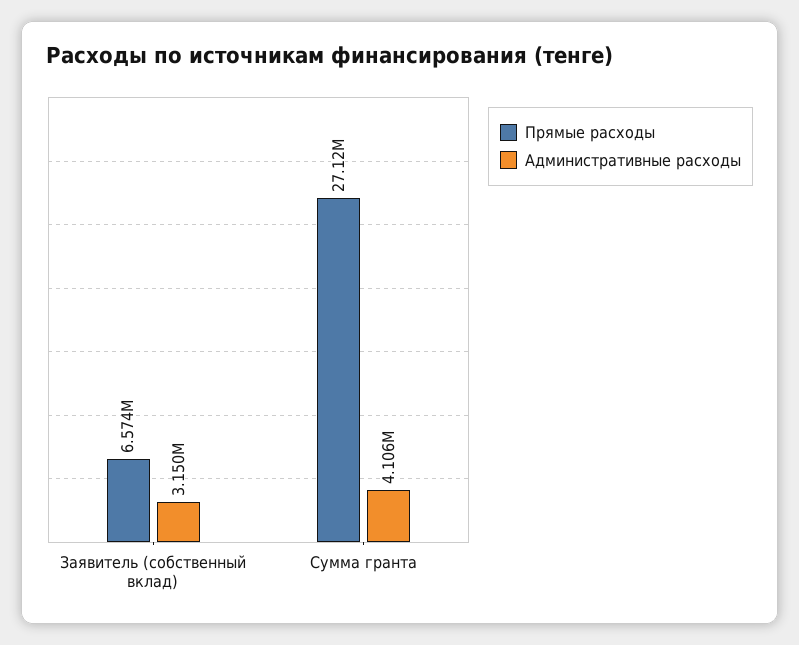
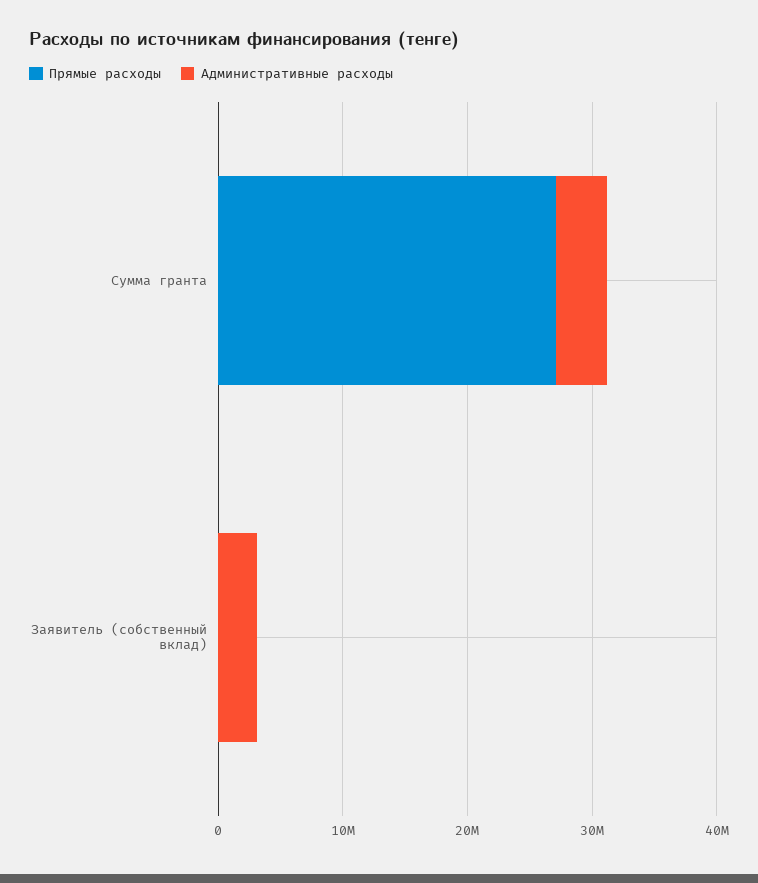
Прямые расходы, Заявитель (собственный вклад): 6574000 -> 0

